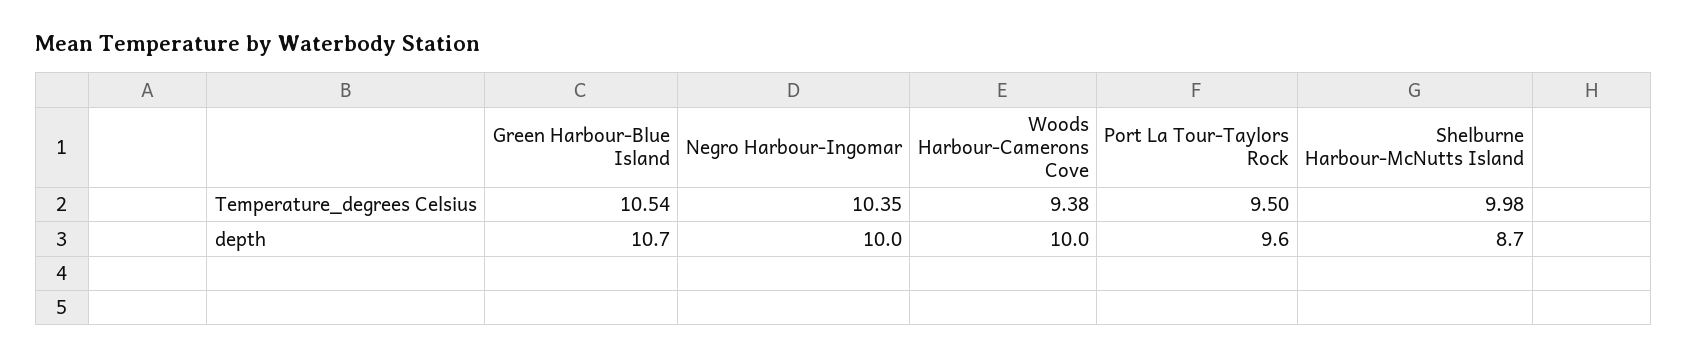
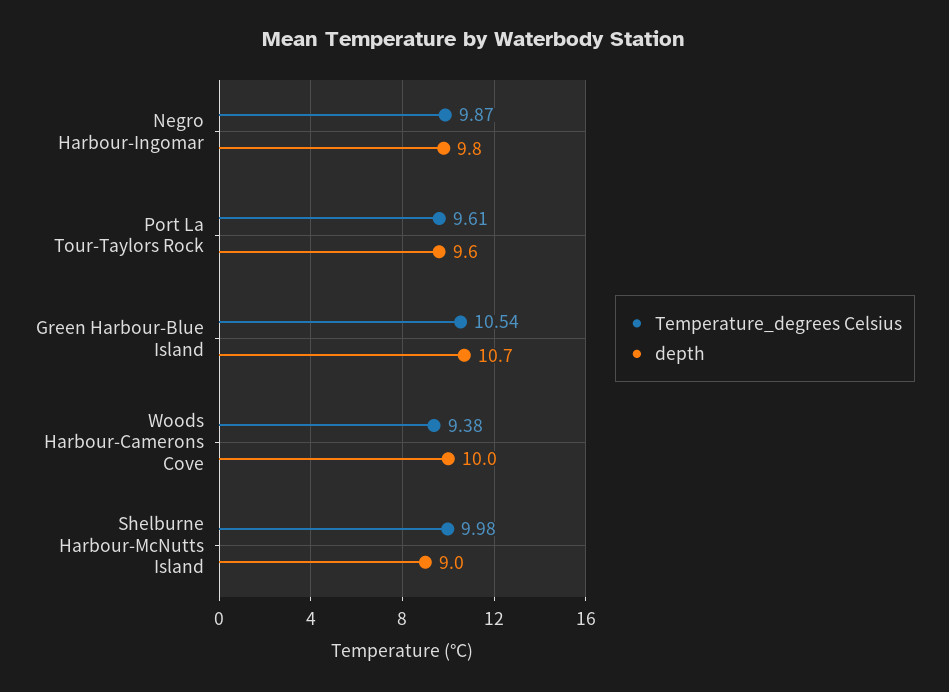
Temperature_degrees Celsius, Negro Harbour-Ingomar: 10.35 -> 9.87
Temperature_degrees Celsius, Port La Tour-Taylors Rock: 9.5 -> 9.61
depth, Negro Harbour-Ingomar: 10 -> 9.8
depth, Shelburne Harbour-McNutts Island: 8.7 -> 9

